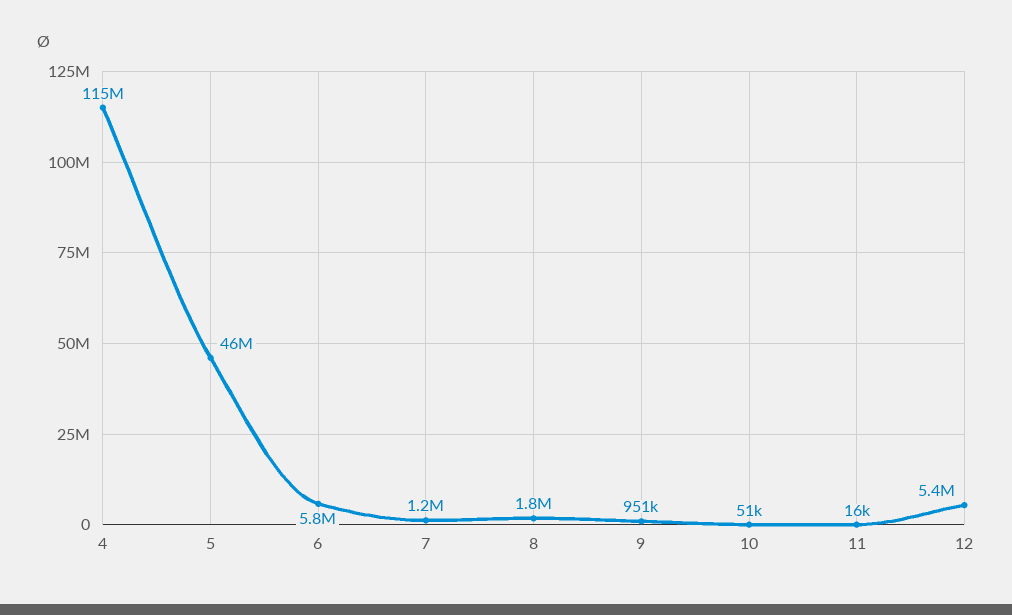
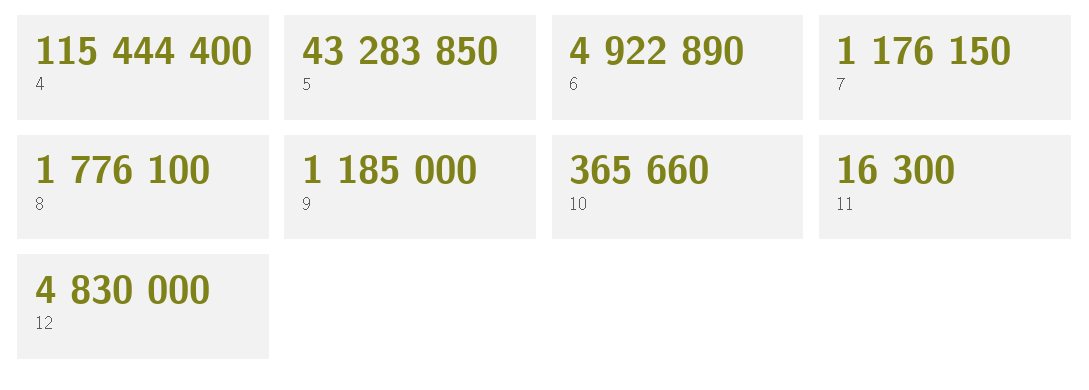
5: 46000000 -> 43283850
6: 5800000 -> 4922890
9: 951000 -> 1185000
10: 51000 -> 365660
12: 5400000 -> 4830000

